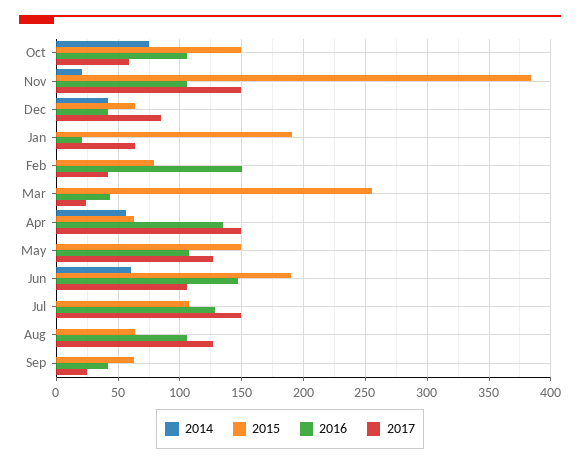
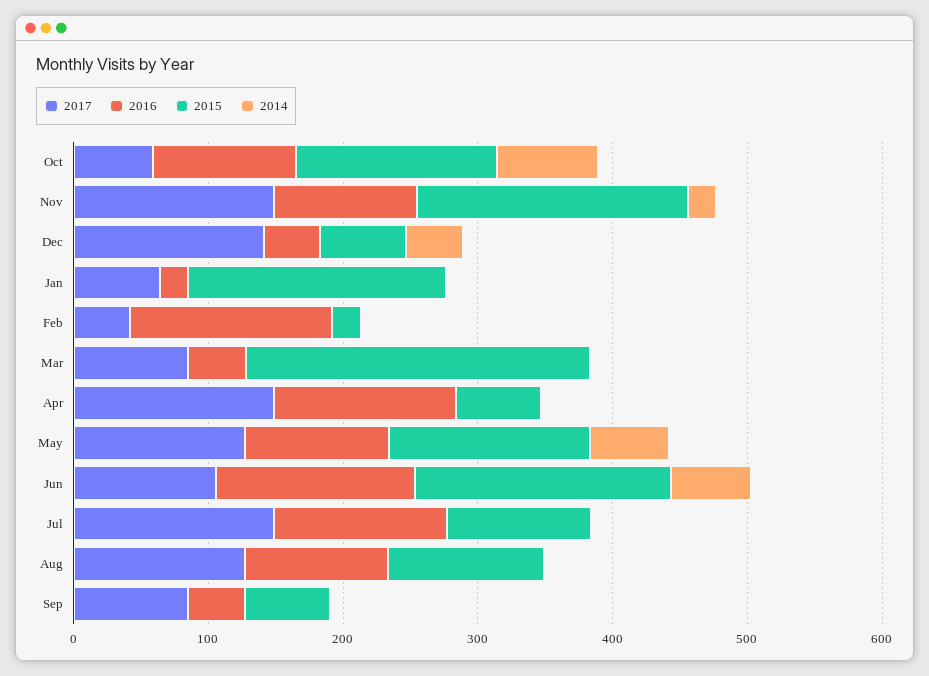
2015, Nov: 385 -> 200
2017, Dec: 85 -> 140
2015, Feb: 80 -> 20
2017, Mar: 25 -> 80
2014, Apr: 55 -> 0
2014, May: 0 -> 60
2015, Aug: 65 -> 120
2017, Sep: 25 -> 80

